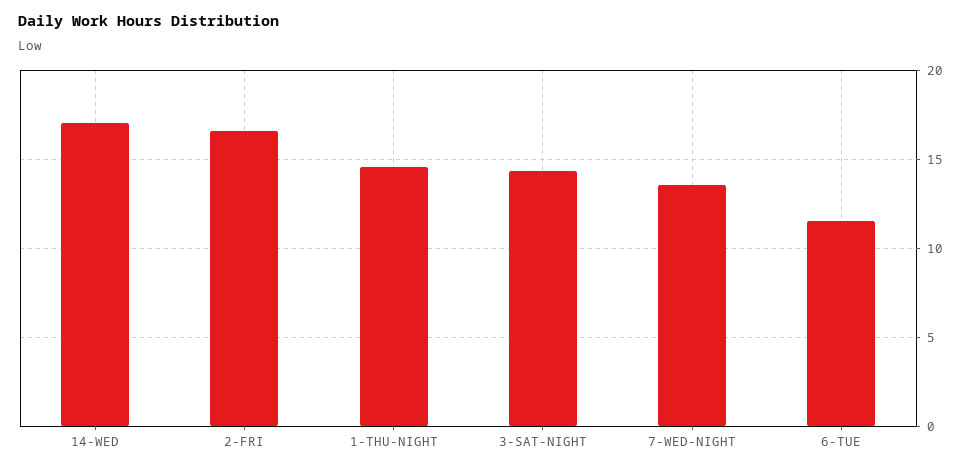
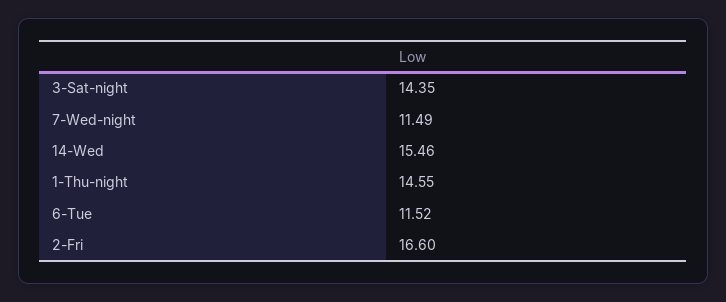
14-WED: 17 -> 15.46
7-WED-NIGHT: 13.5 -> 11.49

